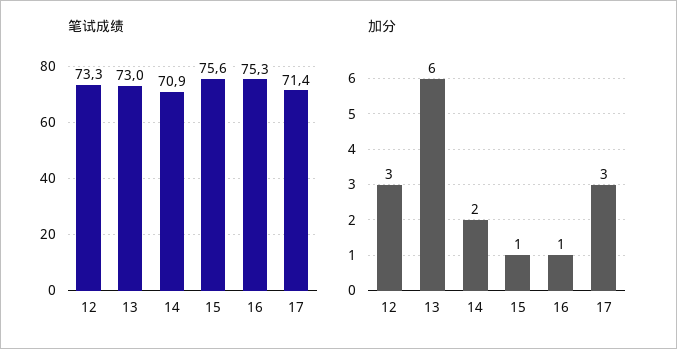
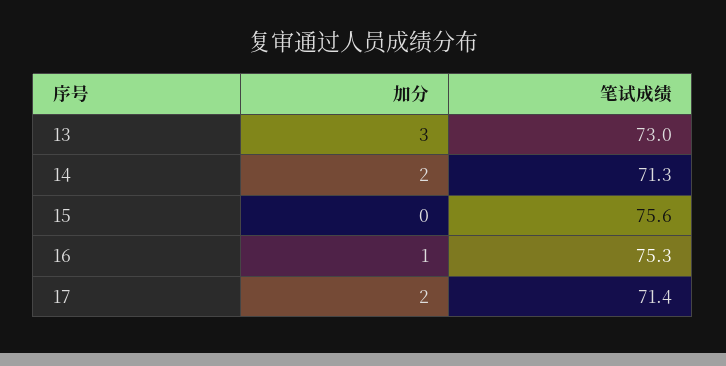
笔试成绩, 12: 73.3 -> none
笔试成绩, 14: 70.9 -> 71.3
加分, 12: 3 -> none
加分, 13: 6 -> 3
加分, 15: 1 -> 0
加分, 17: 3 -> 2

